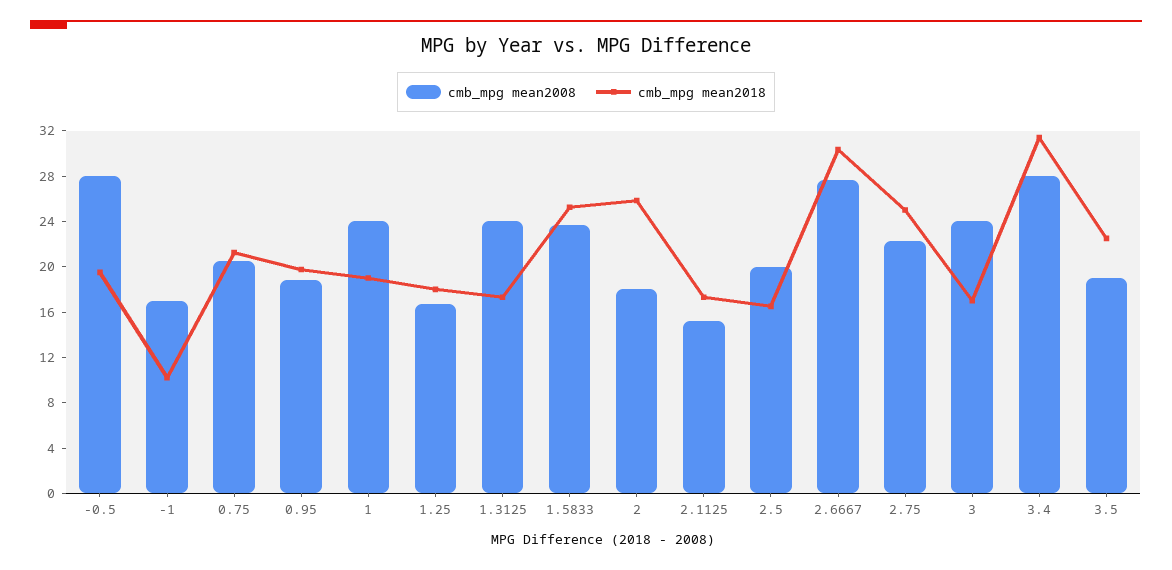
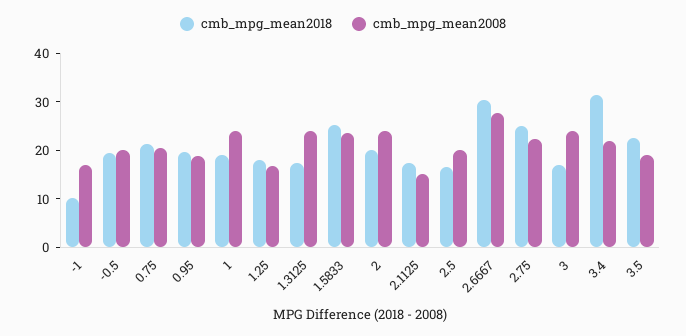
cmb_mpg mean2008, -0.5: 28 -> 20
cmb_mpg mean2008, 2: 18 -> 24
cmb_mpg mean2018, 2: 26 -> 20
cmb_mpg mean2008, 3.4: 28 -> 22

